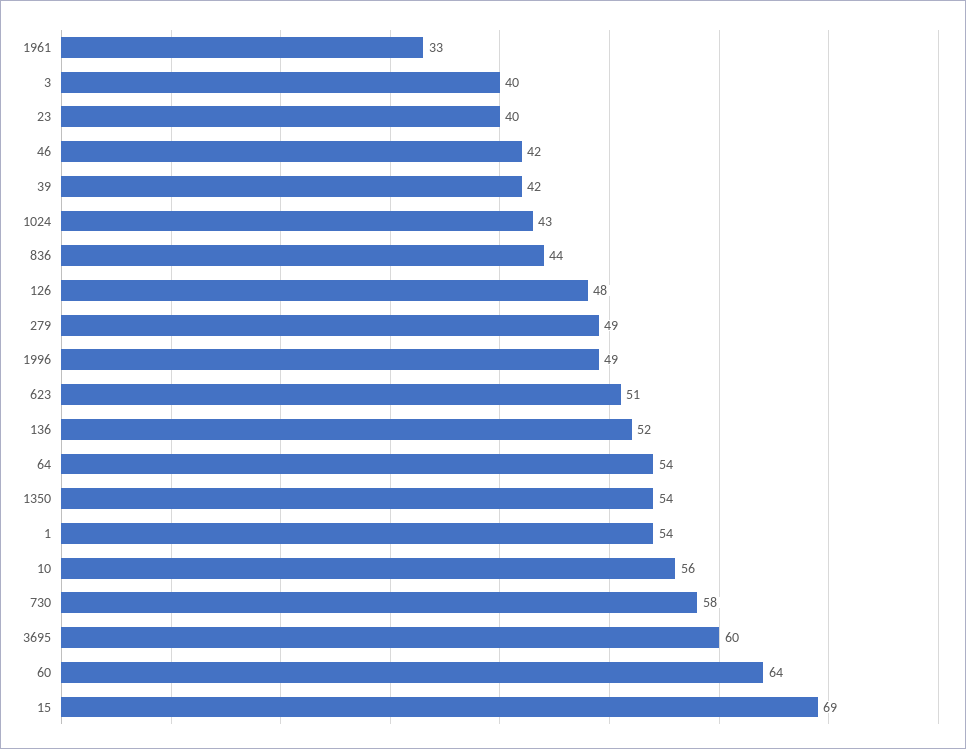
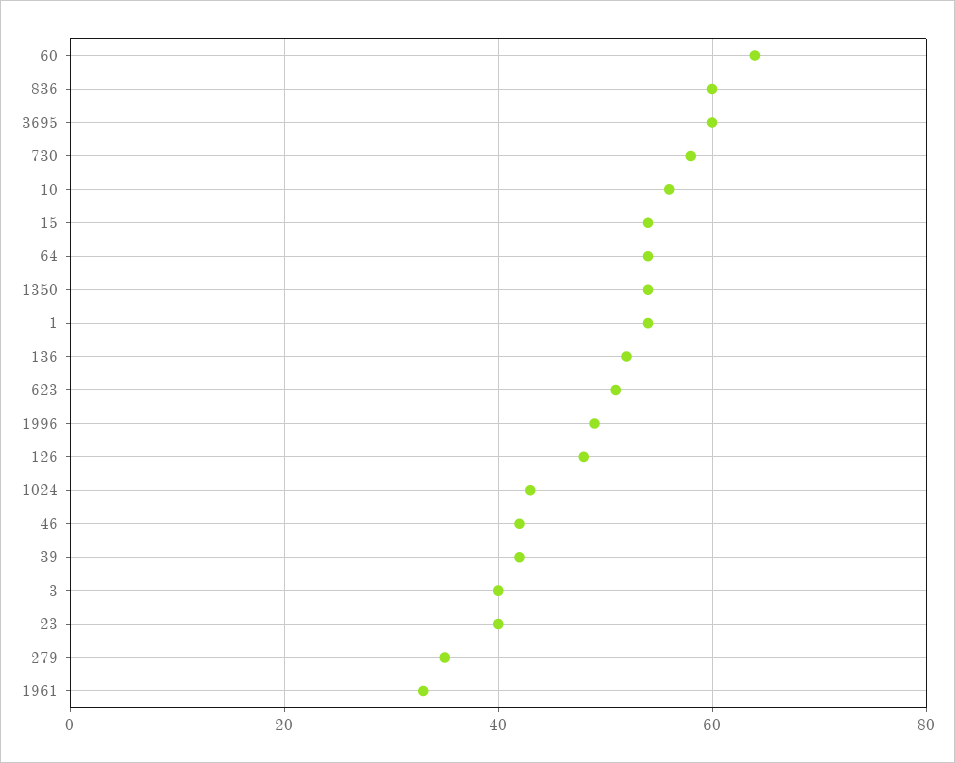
836: 44 -> 60
279: 49 -> 35
15: 69 -> 55

